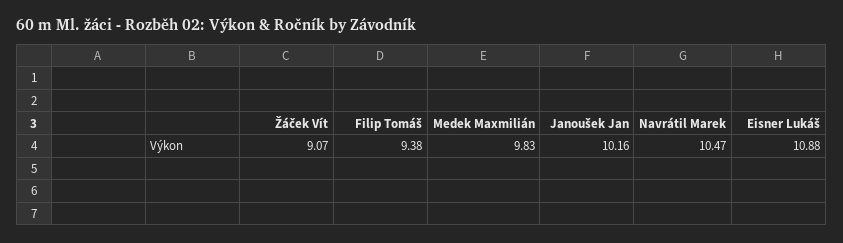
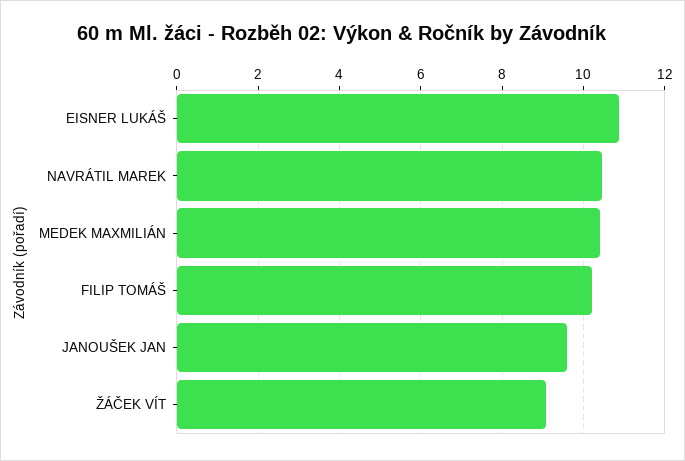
Filip Tomáš: 9.38 -> 10.2
Medek Maxmilián: 9.83 -> 10.4
Janoušek Jan: 10.16 -> 9.6

